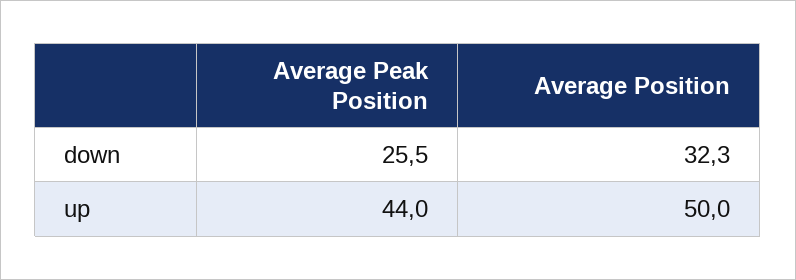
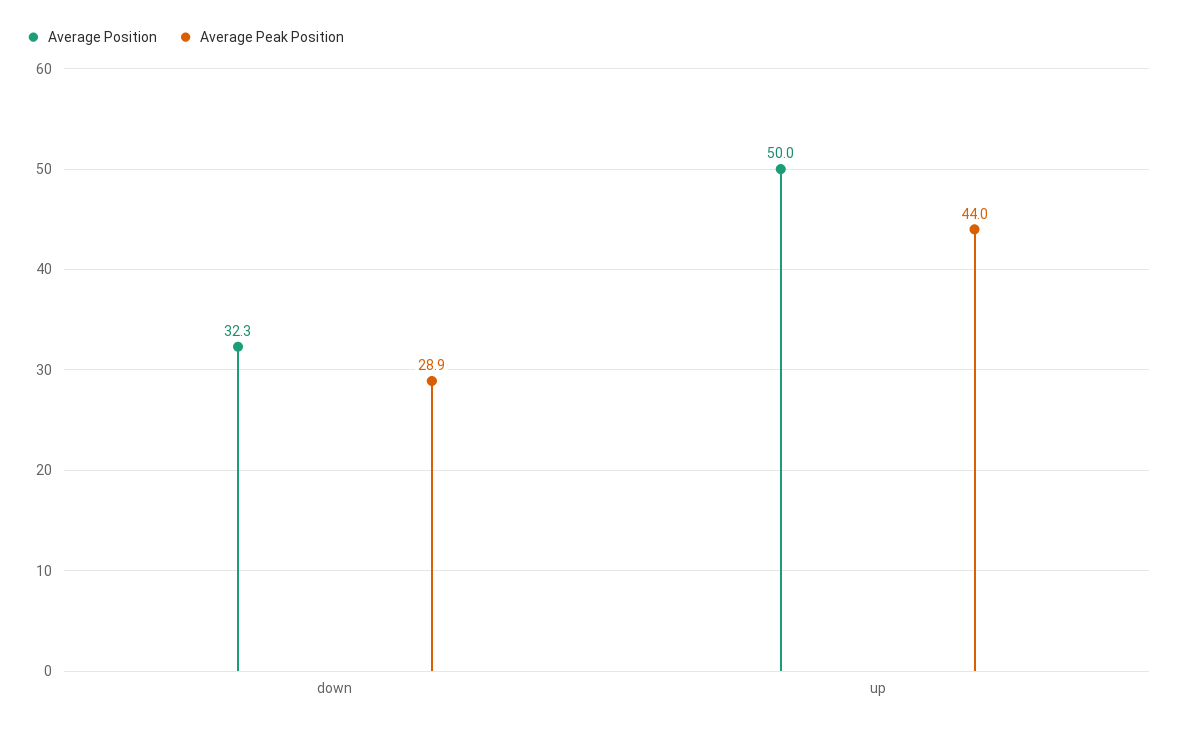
Average Peak Position, down: 25.5 -> 28.9

